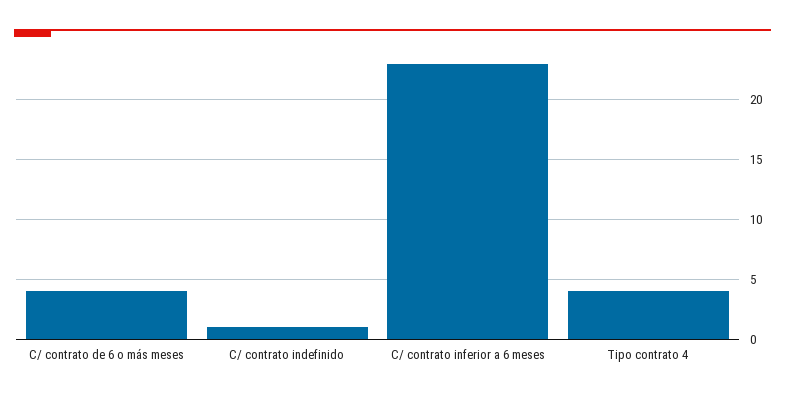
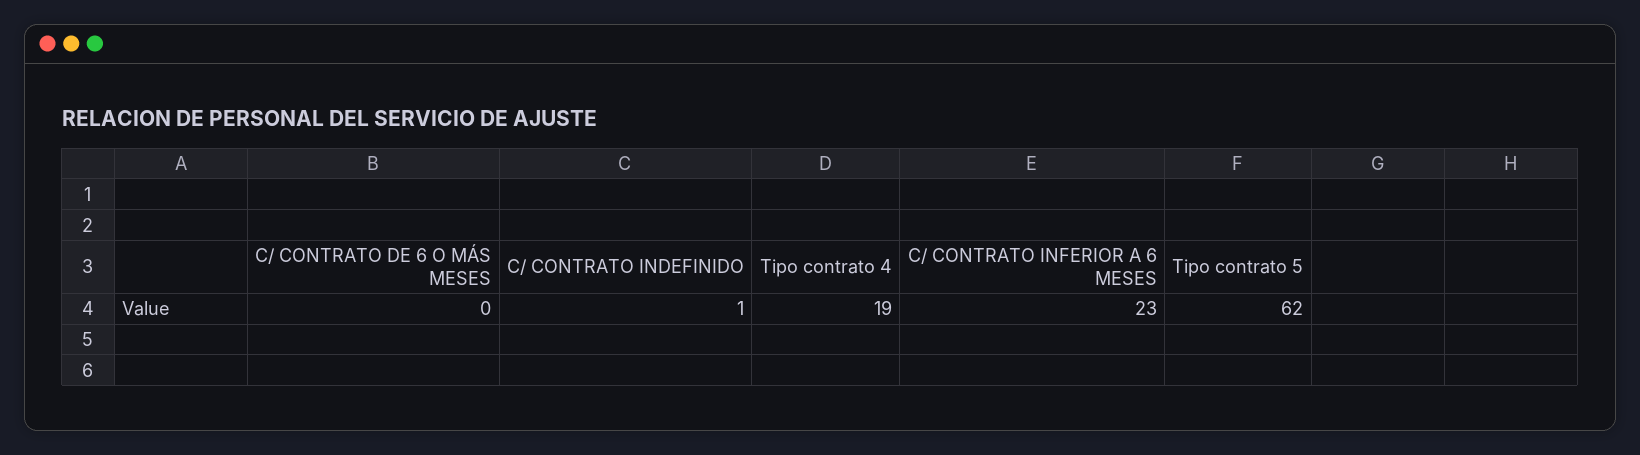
C/ contrato de 6 o más meses: 4 -> 0
Tipo contrato 4: 4 -> 19
Tipo contrato 5: none -> 62

